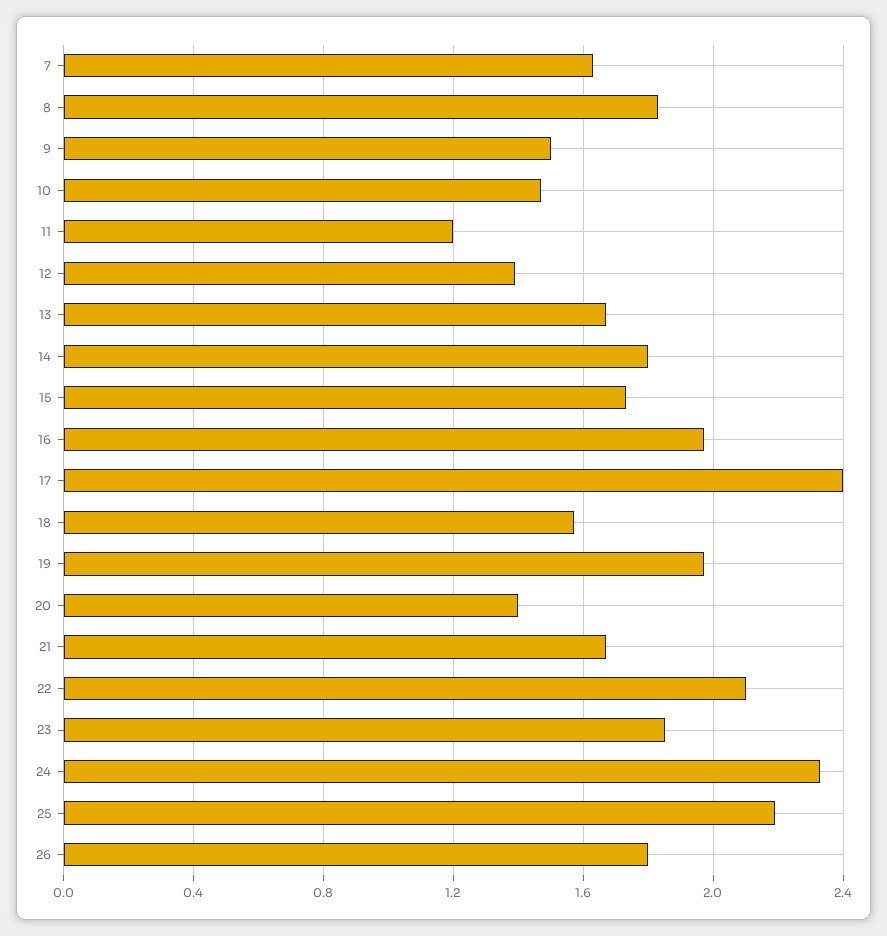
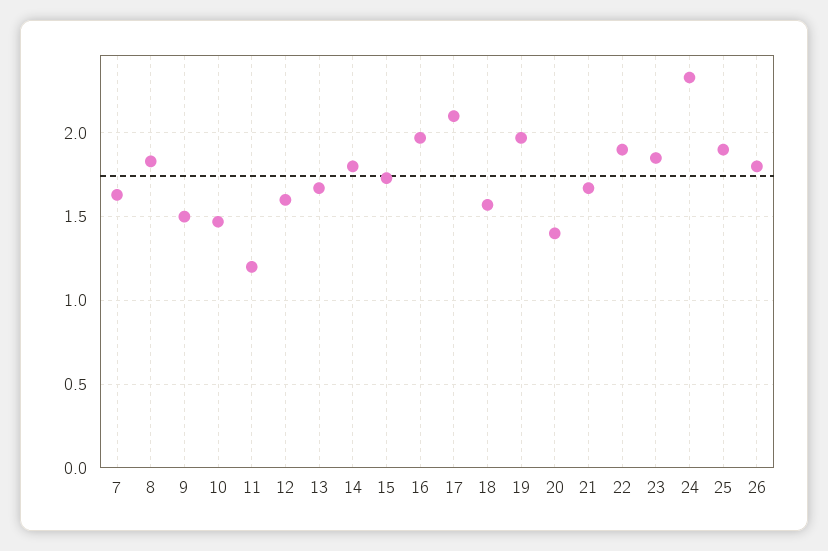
12: 1.4 -> 1.6
17: 2.4 -> 2.1
22: 2.1 -> 1.9
25: 2.2 -> 1.9

